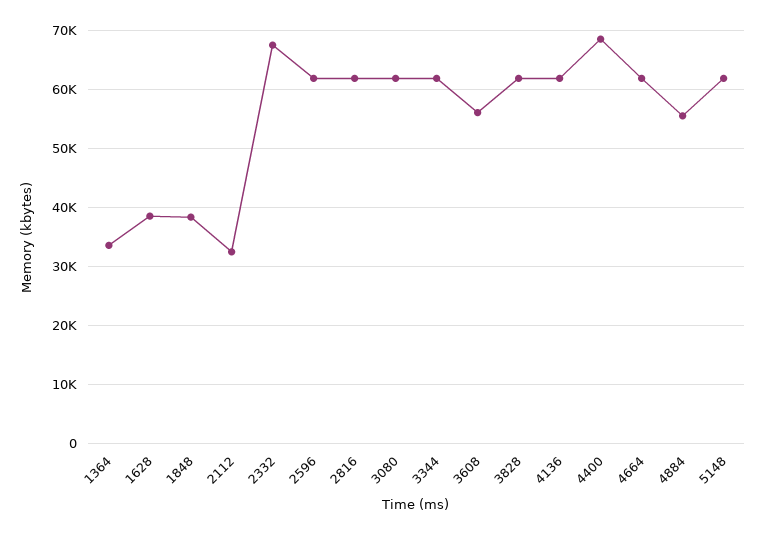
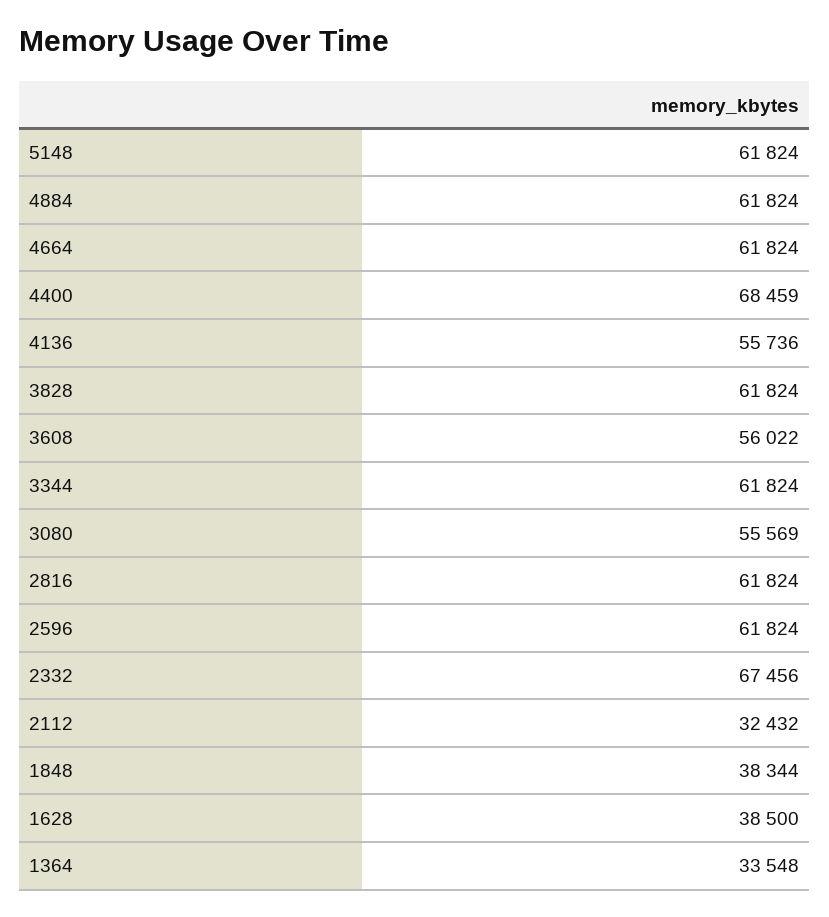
3080: 62000 -> 55569
4136: 62000 -> 55736
4884: 56000 -> 61824

